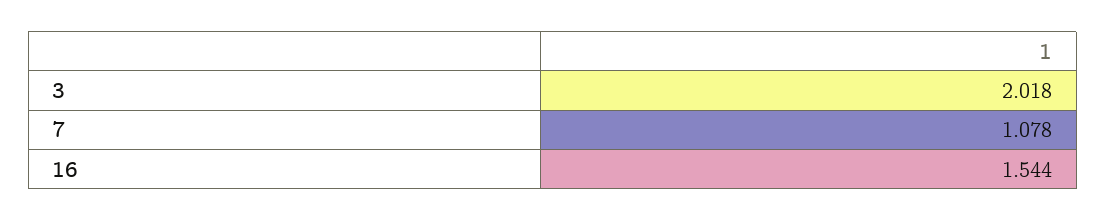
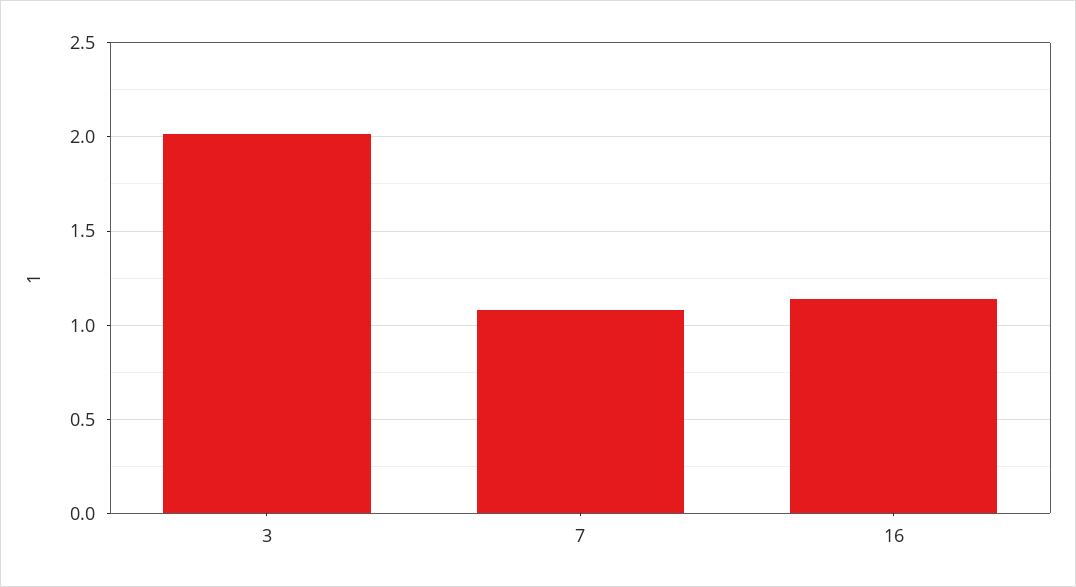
16: 1.544 -> 1.15

